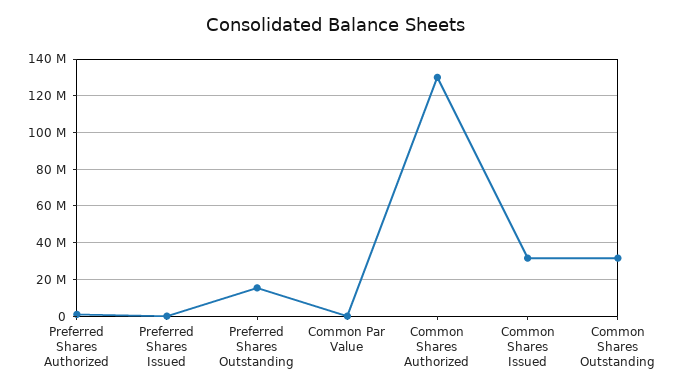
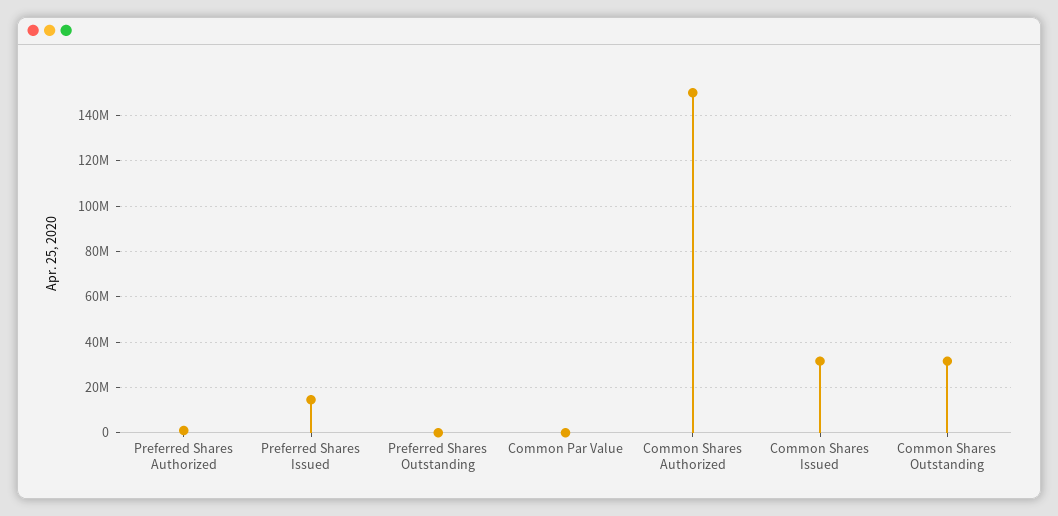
Preferred Shares Issued: 0 -> 15000000
Preferred Shares Outstanding: 15000000 -> 0
Common Shares Authorized: 130000000 -> 150000000

